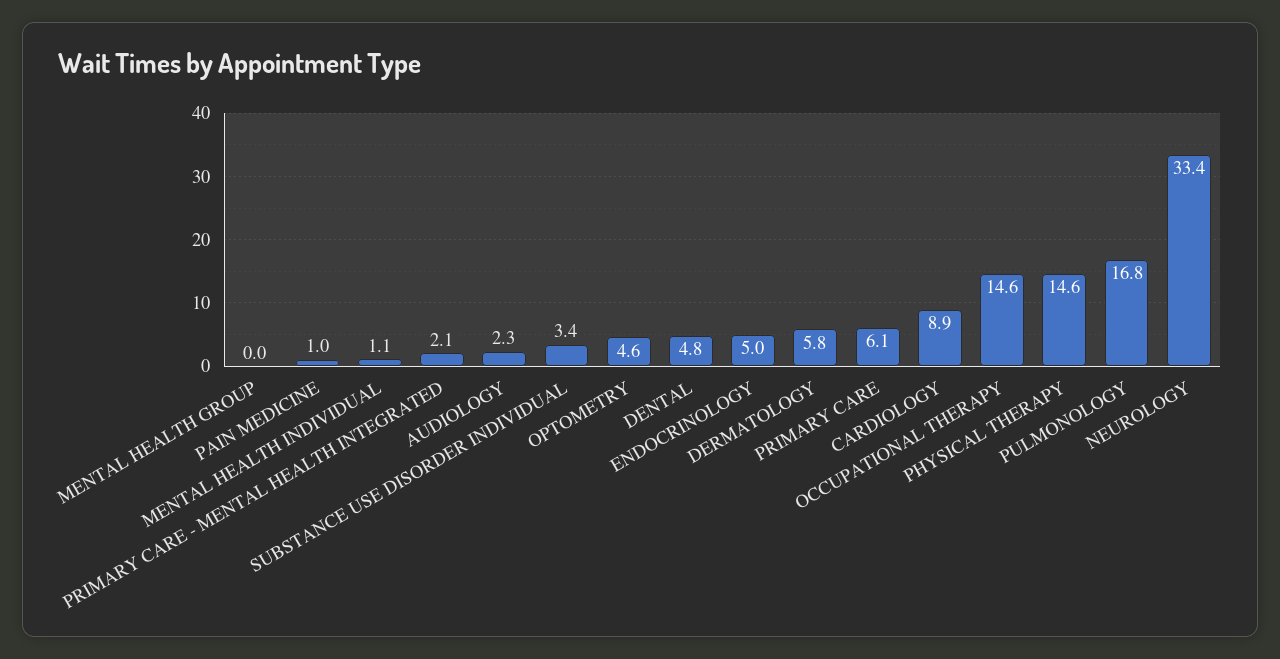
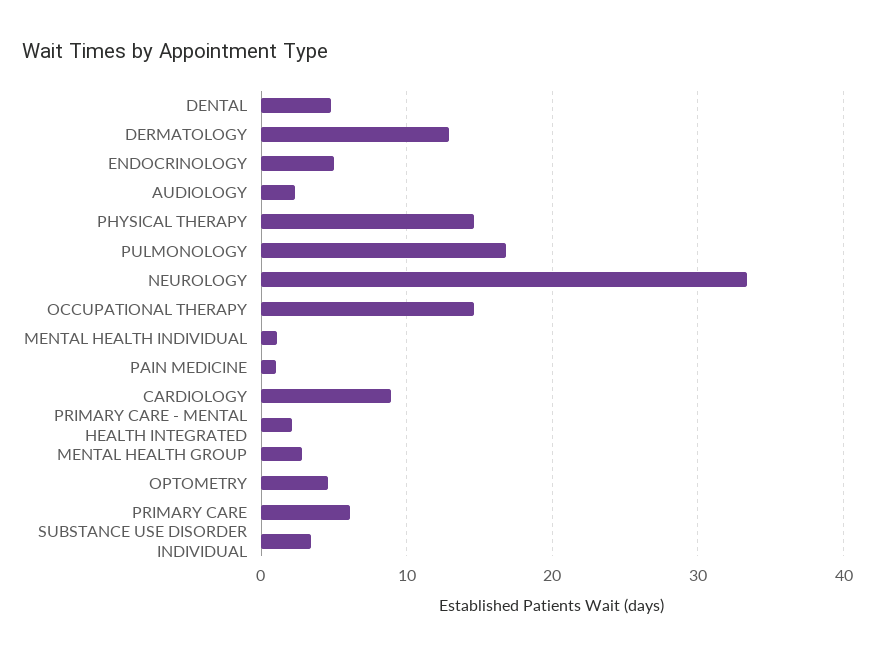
MENTAL HEALTH GROUP: 0 -> 3
DERMATOLOGY: 5.8 -> 13

